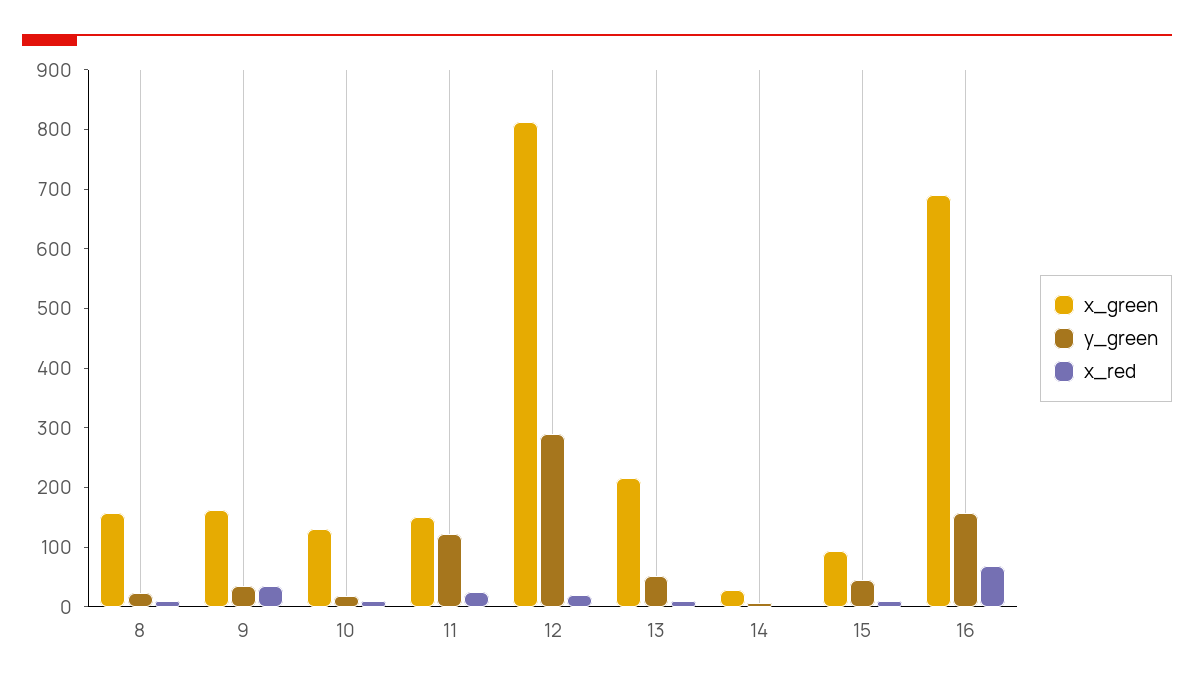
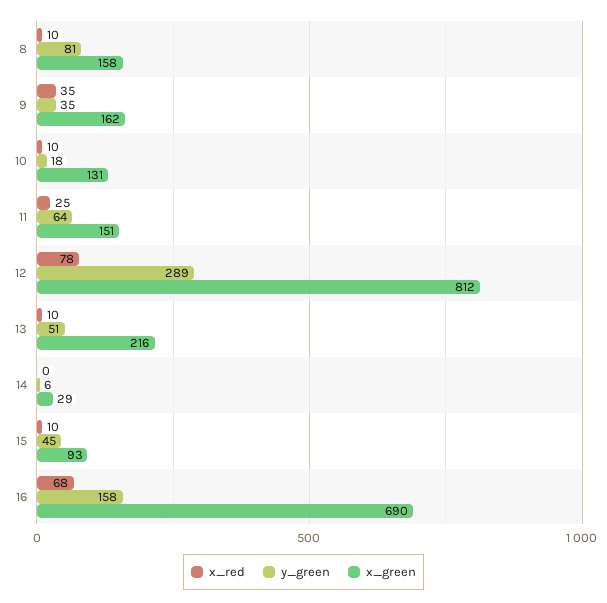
y_green, 8: 20 -> 81
y_green, 11: 120 -> 64
x_red, 12: 20 -> 78

